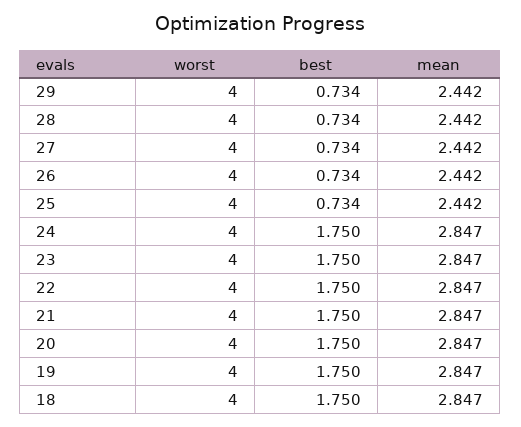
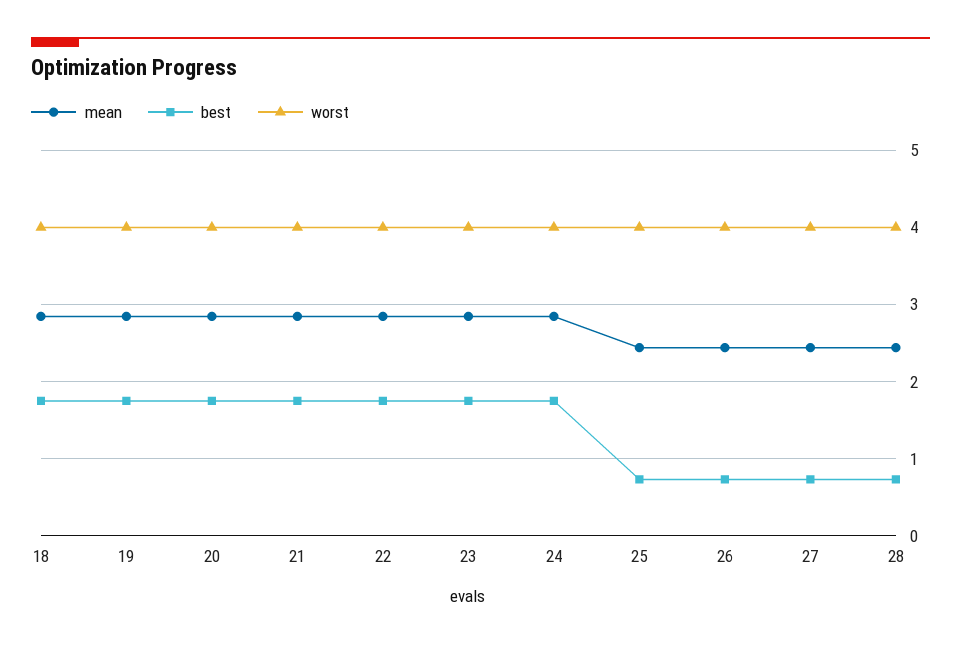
worst, 29: 4 -> none
best, 29: 0.734 -> none
mean, 29: 2.442 -> none

